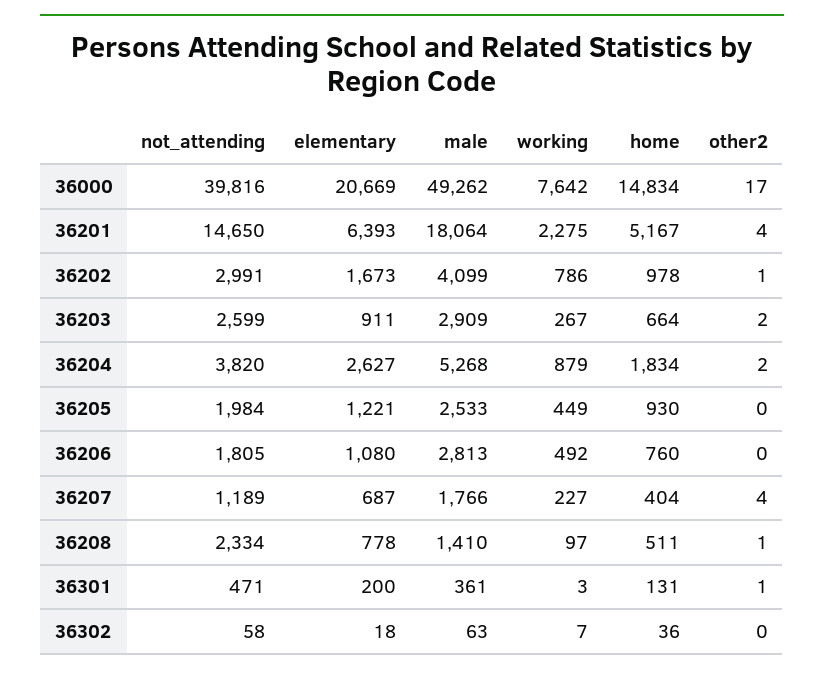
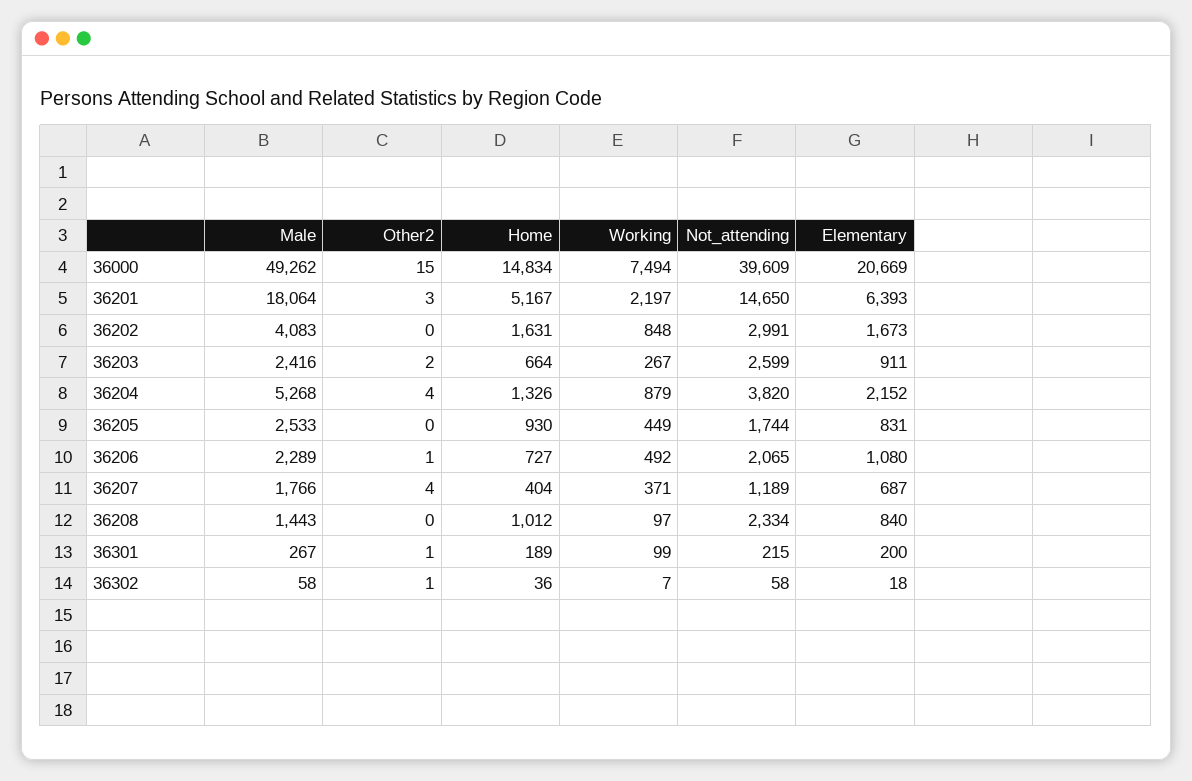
not_attending, 36000: 39816 -> 39609
working, 36000: 7642 -> 7494
other2, 36000: 17 -> 15
working, 36201: 2275 -> 2197
other2, 36201: 4 -> 3
male, 36202: 4099 -> 4083
working, 36202: 786 -> 848
home, 36202: 978 -> 1631
other2, 36202: 1 -> 0
male, 36203: 2909 -> 2416
elementary, 36204: 2627 -> 2152
home, 36204: 1834 -> 1326
other2, 36204: 2 -> 4
not_attending, 36205: 1984 -> 1744
elementary, 36205: 1221 -> 831
not_attending, 36206: 1805 -> 2065
male, 36206: 2813 -> 2289
home, 36206: 760 -> 727
other2, 36206: 0 -> 1
working, 36207: 227 -> 371
elementary, 36208: 778 -> 840
male, 36208: 1410 -> 1443
home, 36208: 511 -> 1012
other2, 36208: 1 -> 0
not_attending, 36301: 471 -> 215
male, 36301: 361 -> 267
working, 36301: 3 -> 99
home, 36301: 131 -> 189
male, 36302: 63 -> 58
other2, 36302: 0 -> 1

